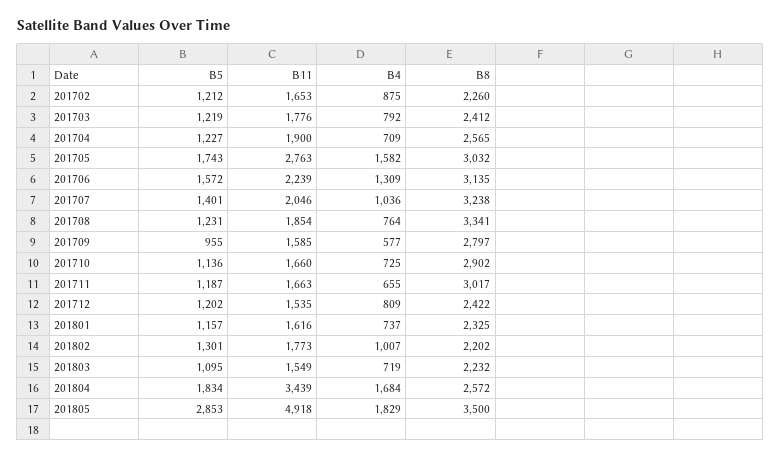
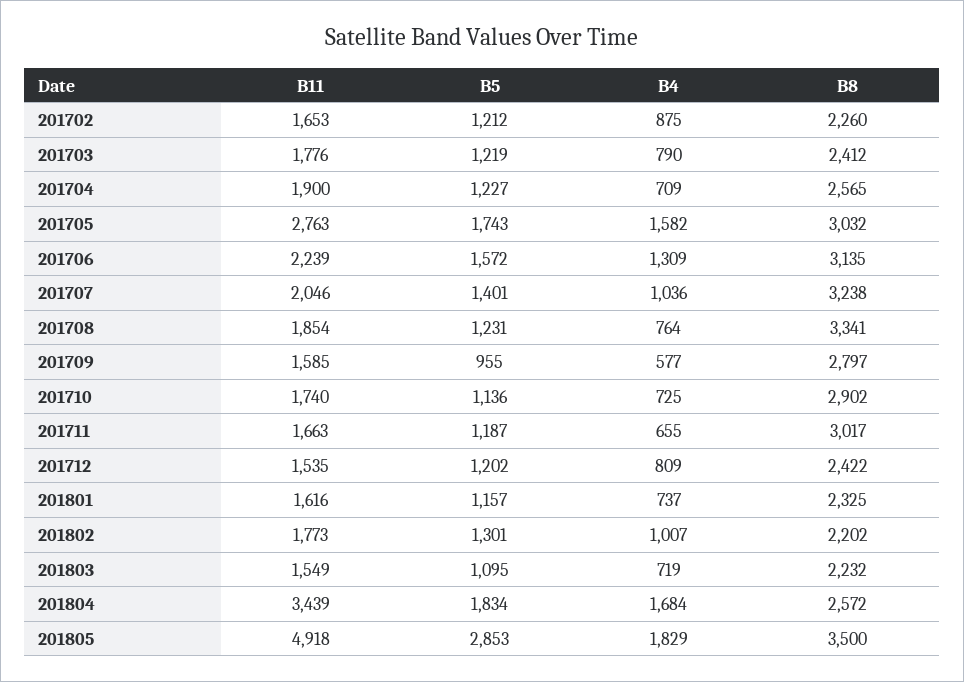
B4, 201703: 792 -> 790
B11, 201710: 1660 -> 1740

